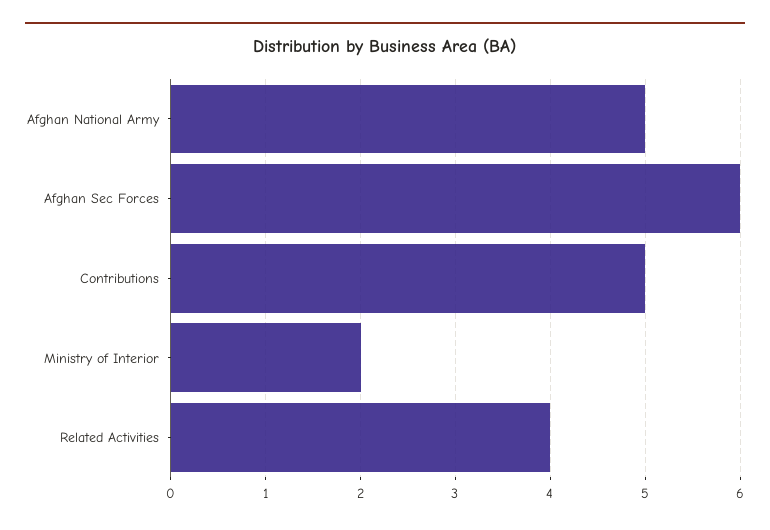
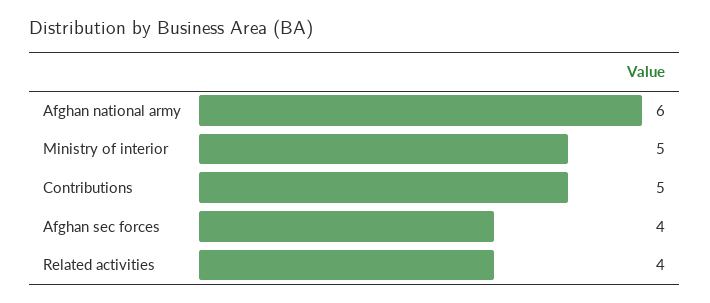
Afghan National Army: 5 -> 6
Afghan Sec Forces: 6 -> 4
Ministry of Interior: 2 -> 5

